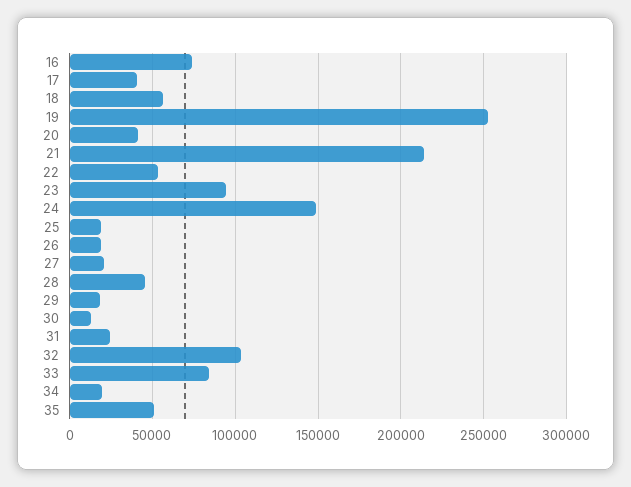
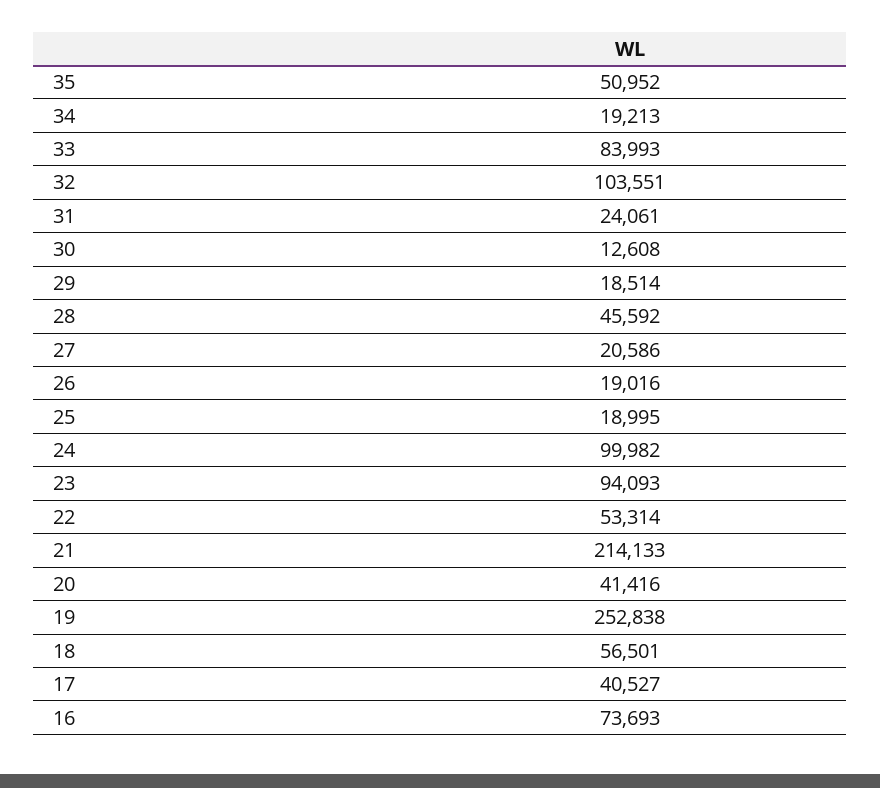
24: 150000 -> 99982

